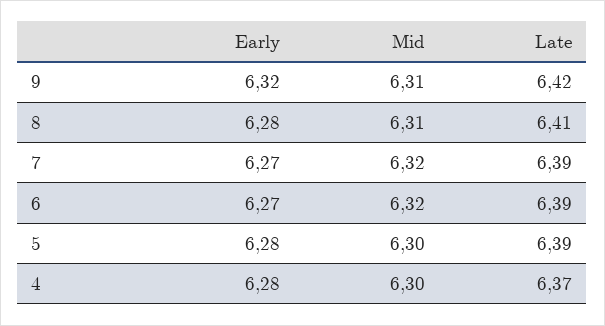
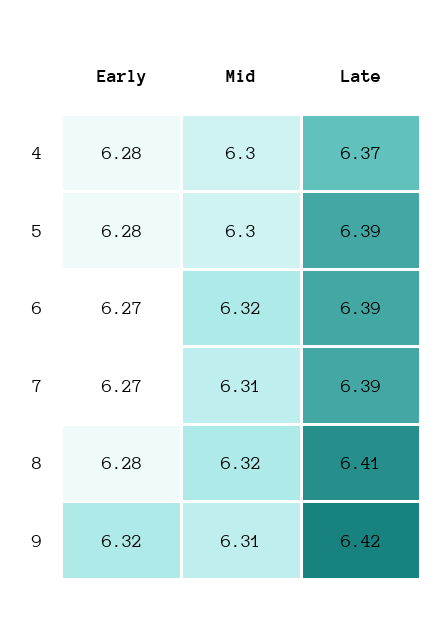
Mid, 8: 6.31 -> 6.32
Mid, 7: 6.32 -> 6.31

